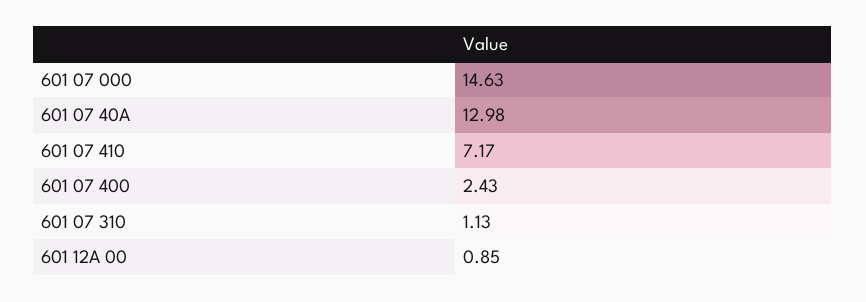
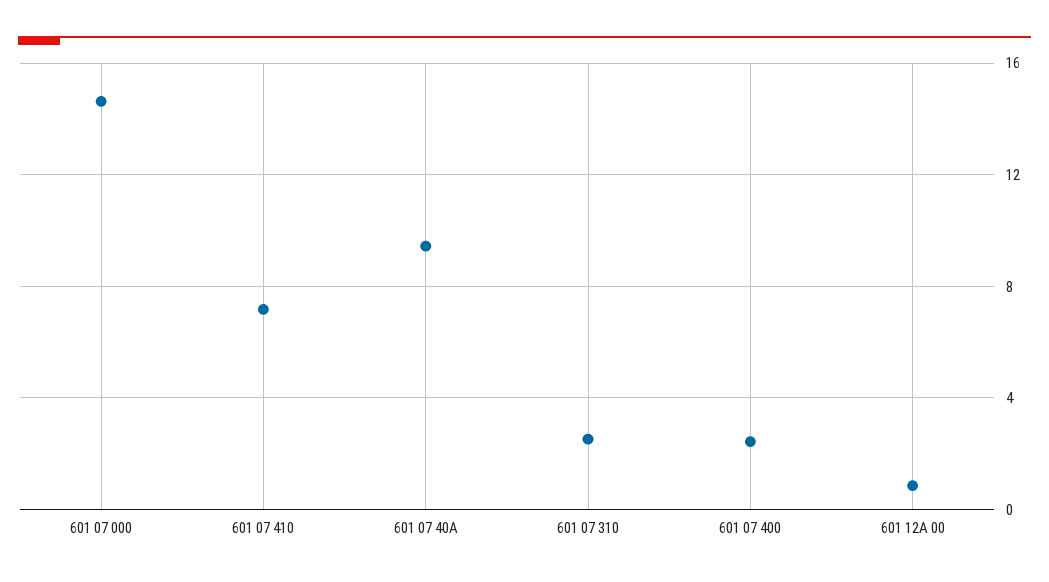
601 07 40A: 12.98 -> 9.5
601 07 310: 1.13 -> 2.5

